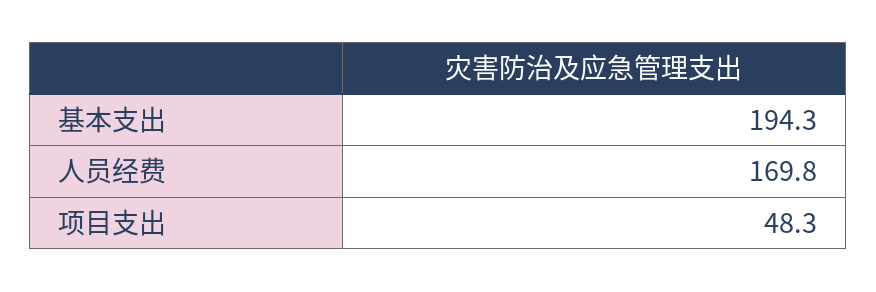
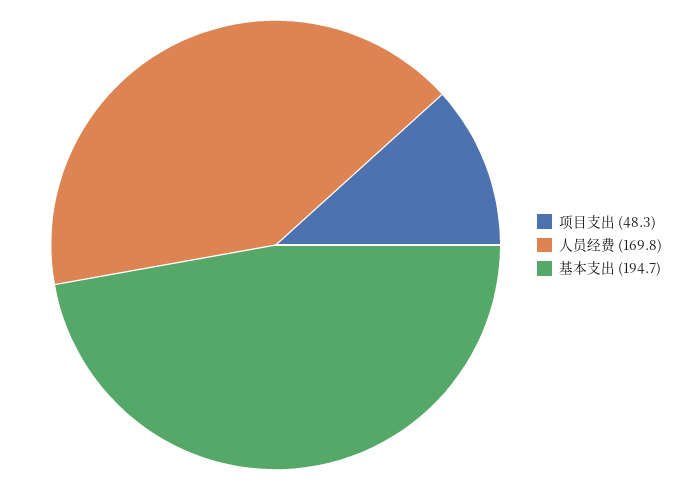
基本支出: 194.3 -> 194.7

